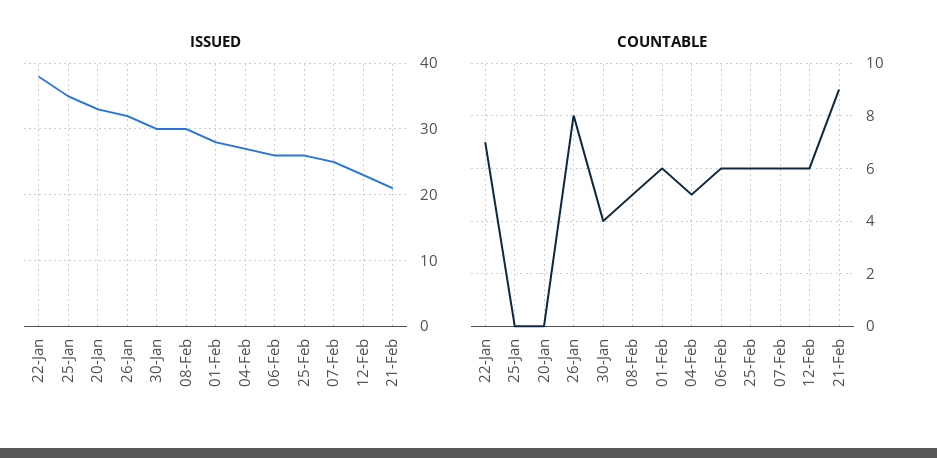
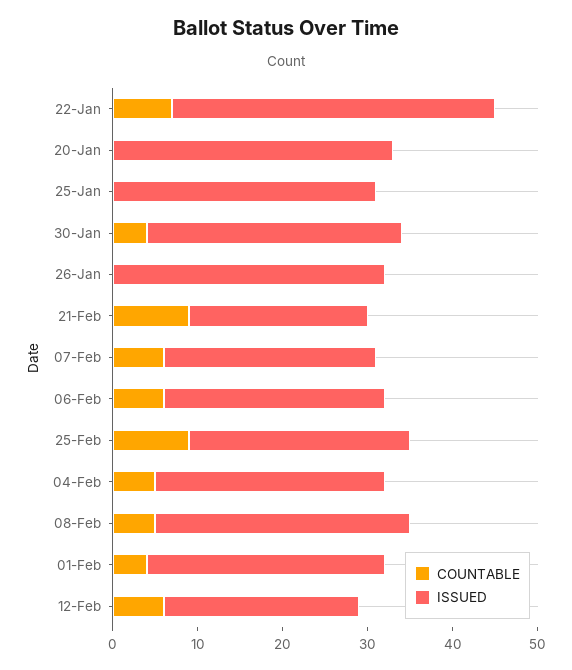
ISSUED, 25-Jan: 35 -> 31
COUNTABLE, 26-Jan: 8 -> 0
COUNTABLE, 01-Feb: 6 -> 4
COUNTABLE, 25-Feb: 6 -> 9

